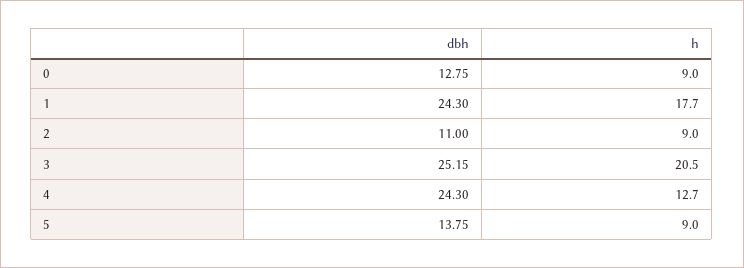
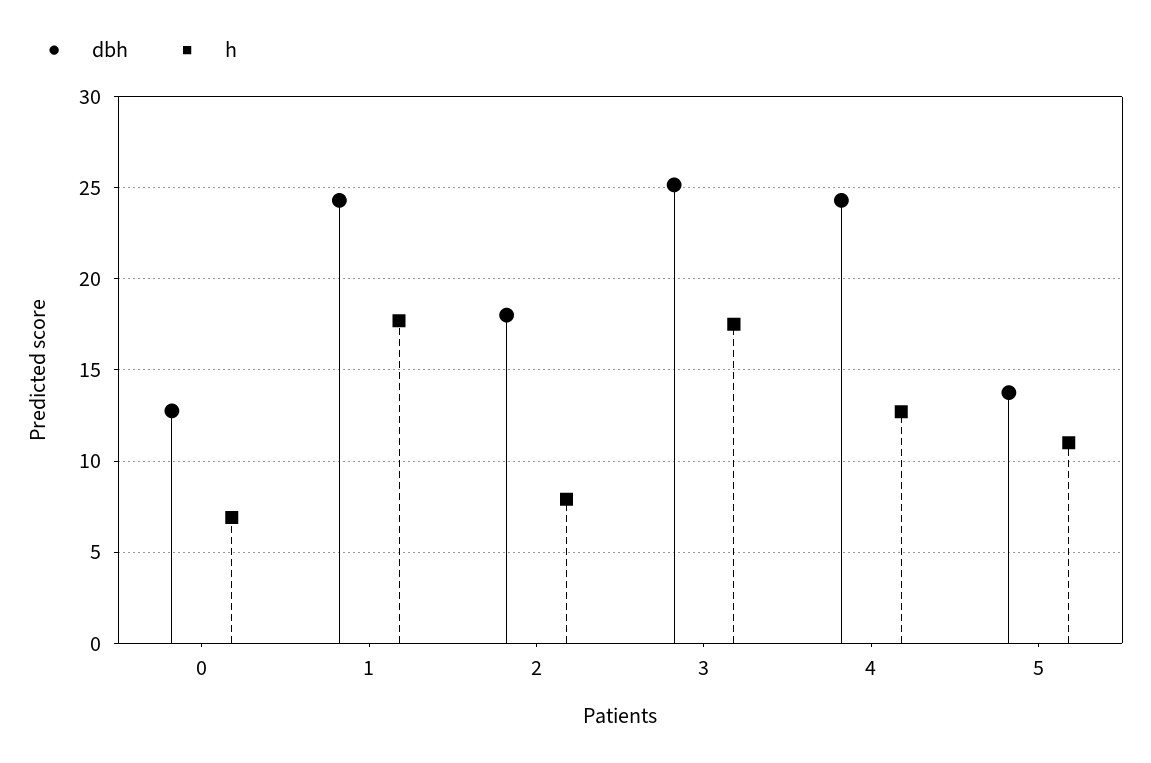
h, 0: 9 -> 7
dbh, 2: 11 -> 18
h, 2: 9 -> 8
h, 3: 20.5 -> 17.5
h, 5: 9 -> 11

